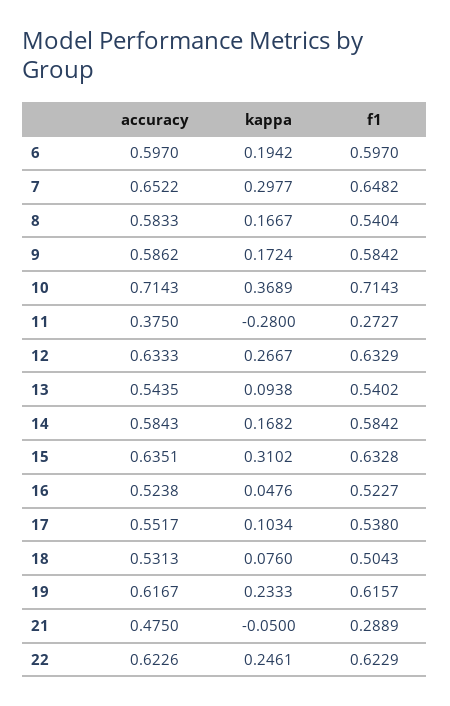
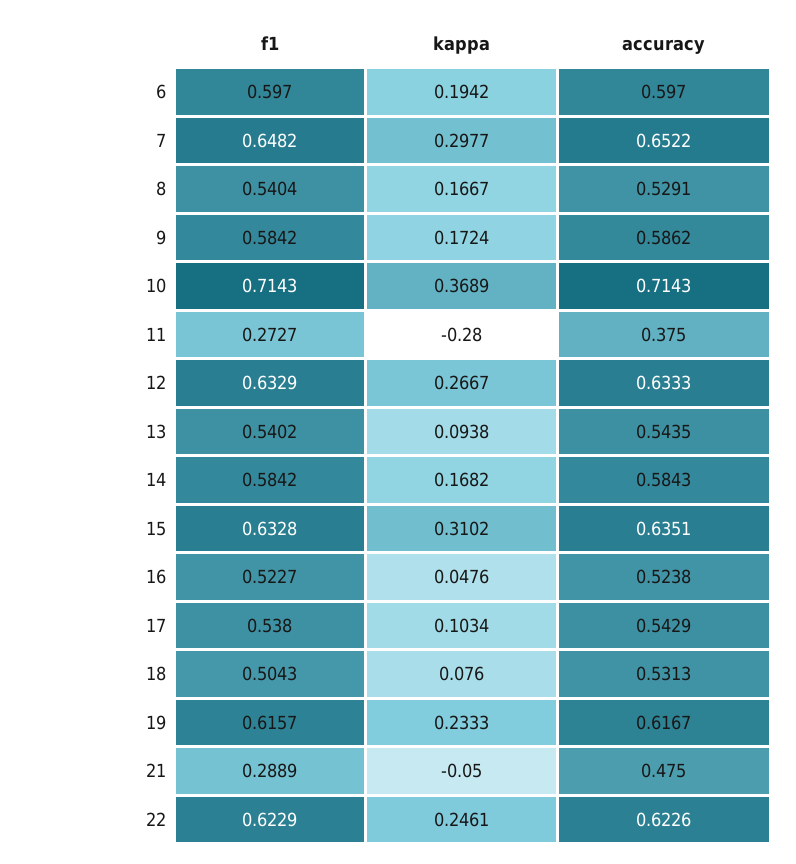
accuracy, 8: 0.5833 -> 0.5291
accuracy, 17: 0.5517 -> 0.5429

